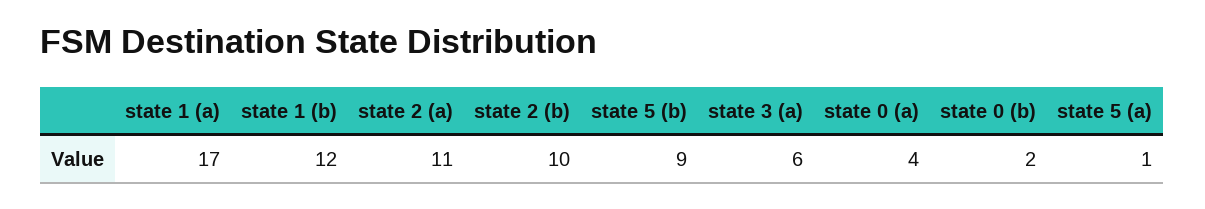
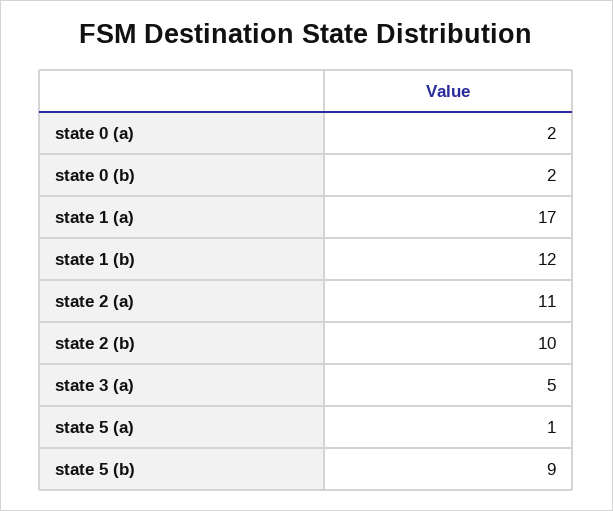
state 3 (a): 6 -> 5
state 0 (a): 4 -> 2

